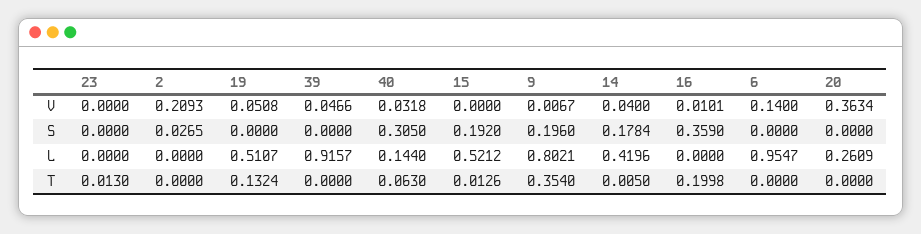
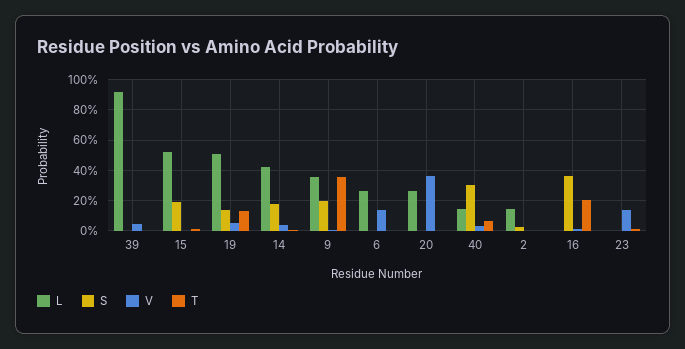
V, 23: 0 -> 0.15
V, 2: 0.2093 -> 0
S, 19: 0 -> 0.15
L, 2: 0 -> 0.15
L, 9: 0.8021 -> 0.35
L, 6: 0.9547 -> 0.25

